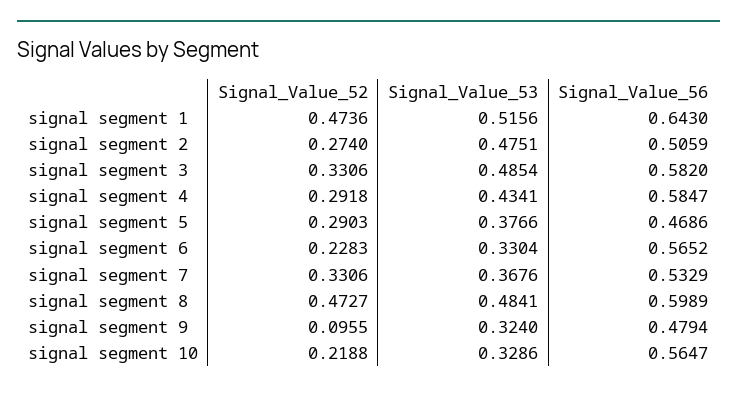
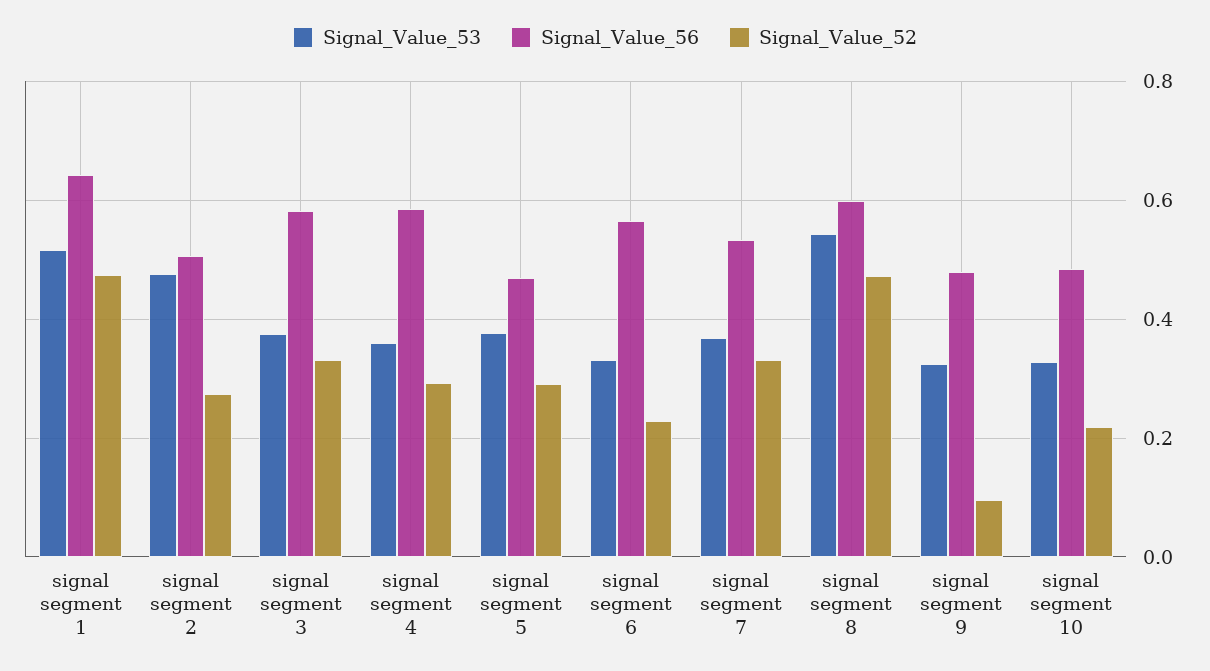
Signal_Value_53, signal segment 3: 0.4854 -> 0.38
Signal_Value_53, signal segment 4: 0.4341 -> 0.36
Signal_Value_53, signal segment 8: 0.4841 -> 0.54
Signal_Value_56, signal segment 10: 0.5647 -> 0.48

